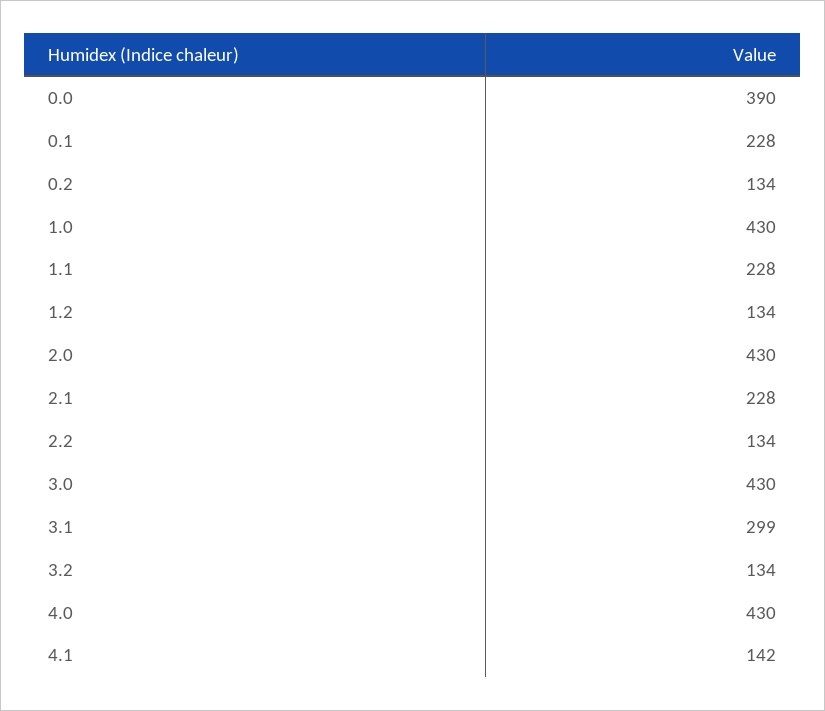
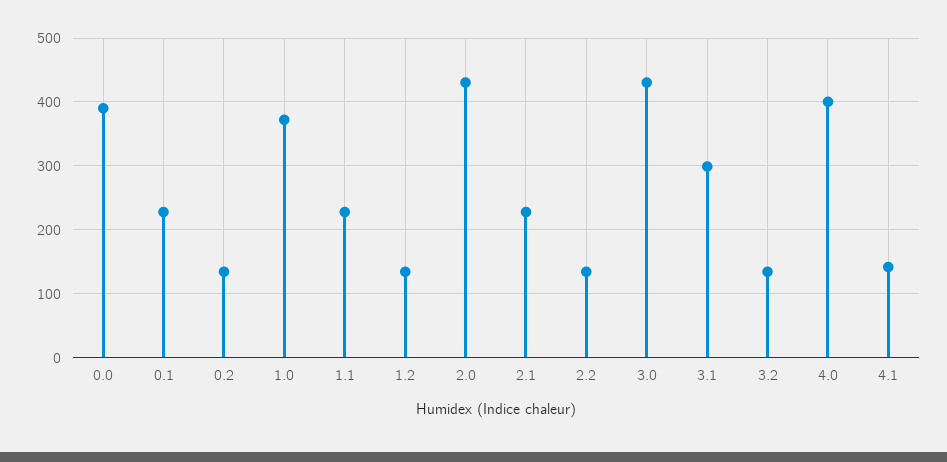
1.0: 430 -> 370
4.0: 430 -> 400

